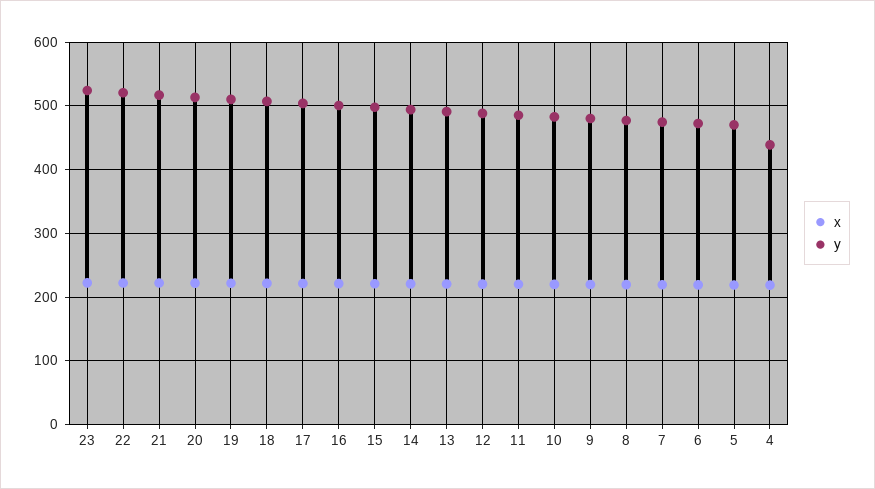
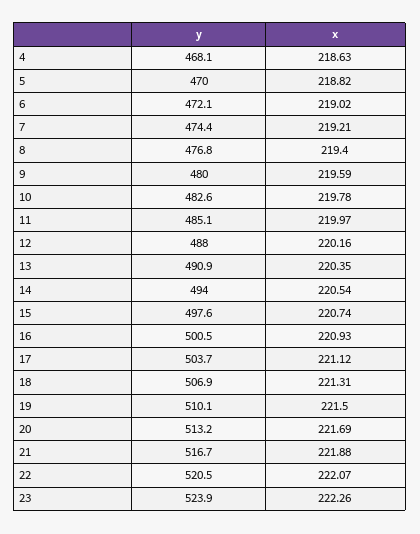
y, 4: 440 -> 468.1

